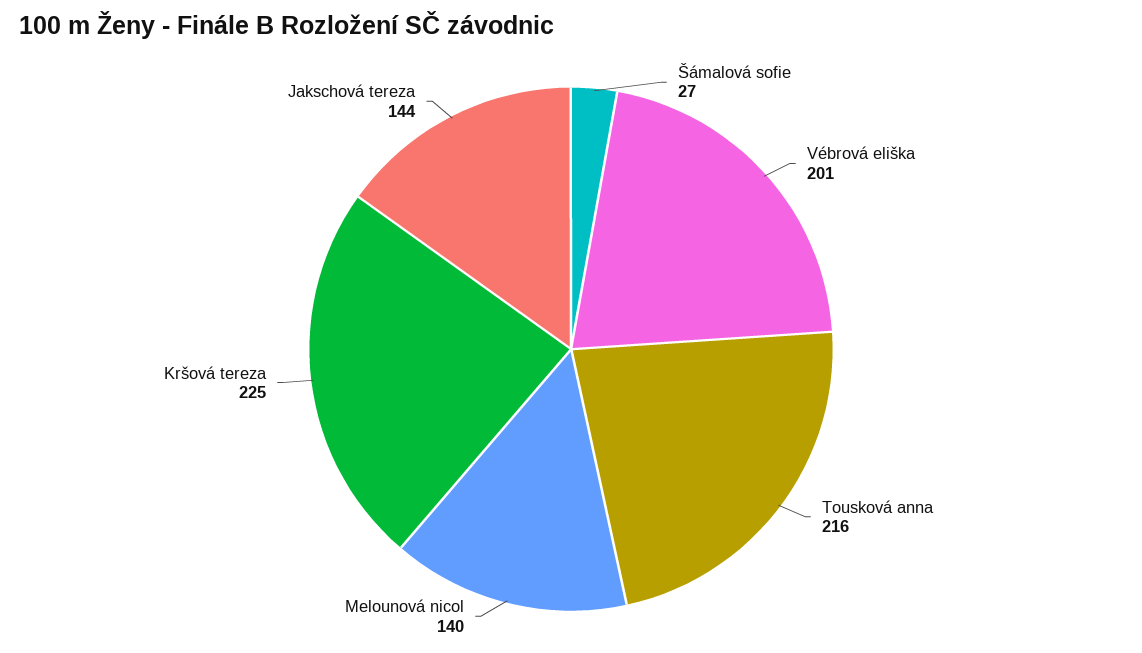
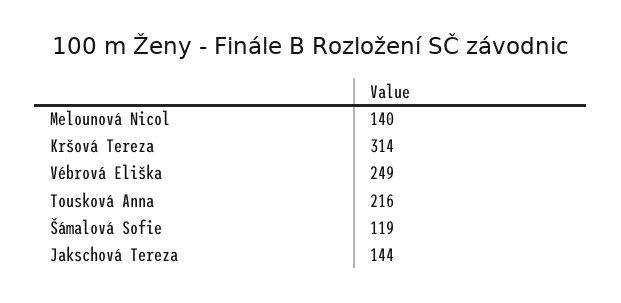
Šámalová sofie: 27 -> 119
Vébrová eliška: 201 -> 249
Kršová tereza: 225 -> 314

